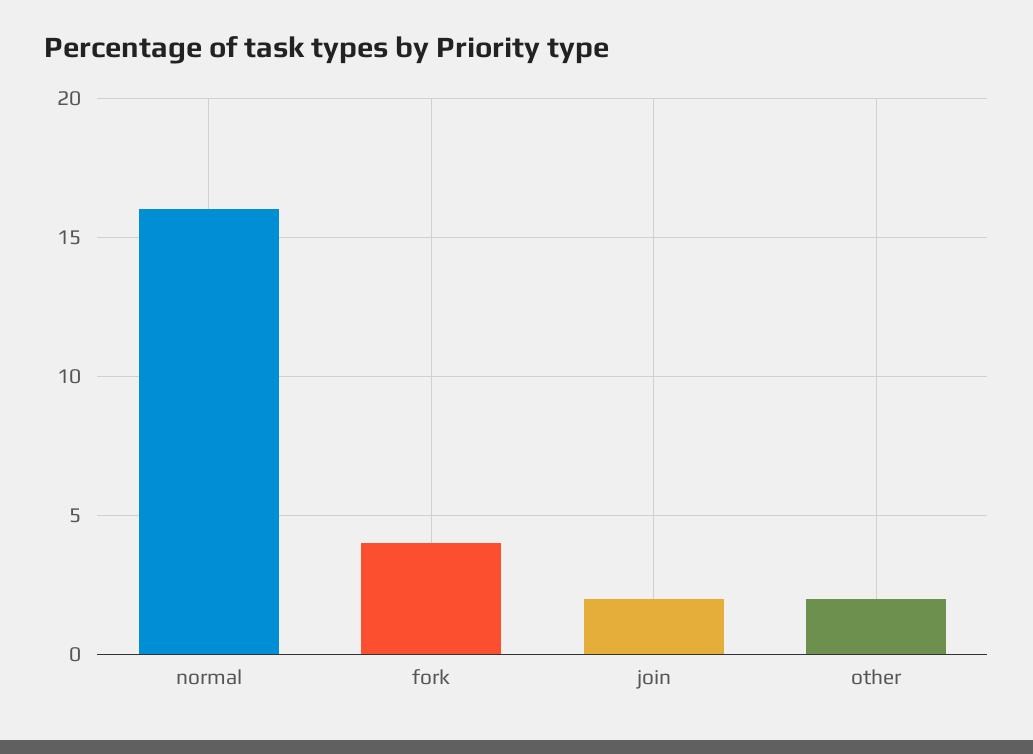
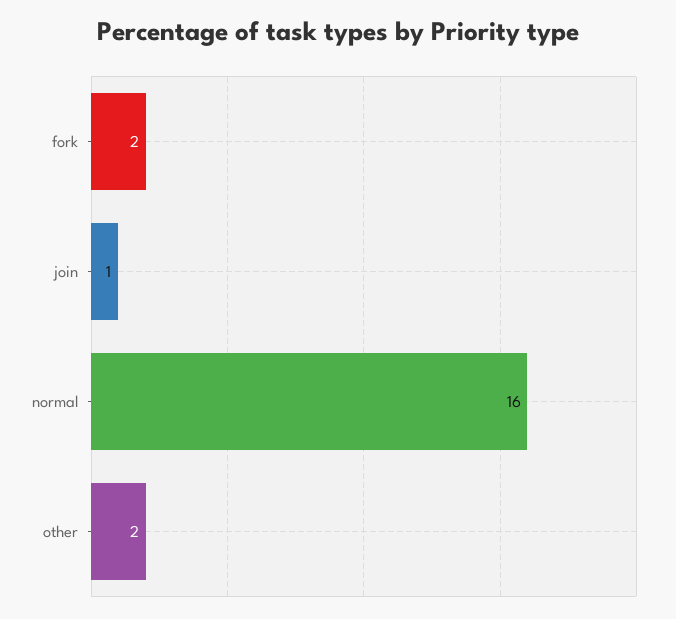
fork: 4 -> 2
join: 2 -> 1

